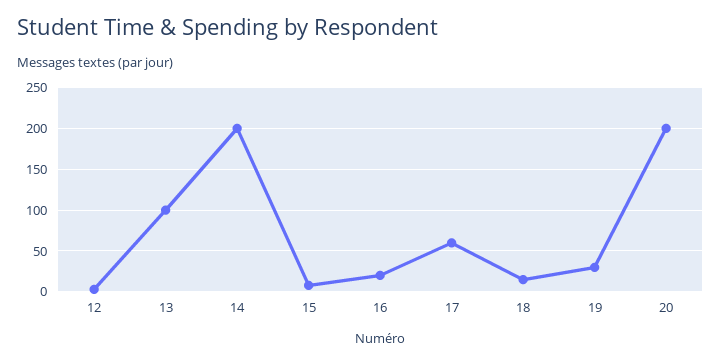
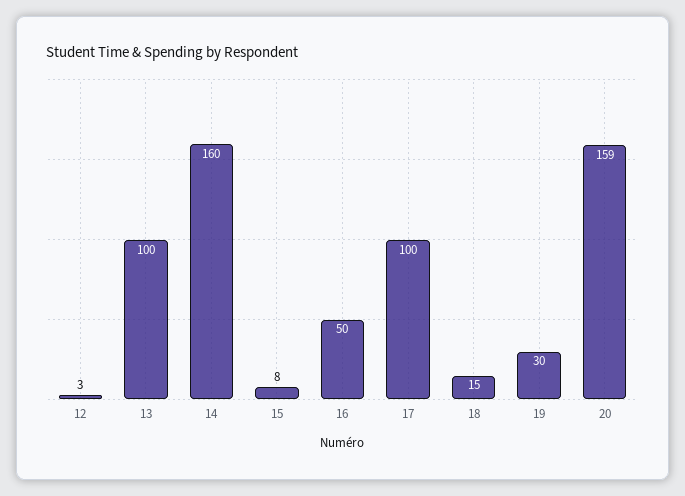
14: 200 -> 160
16: 20 -> 50
17: 60 -> 100
20: 200 -> 159

